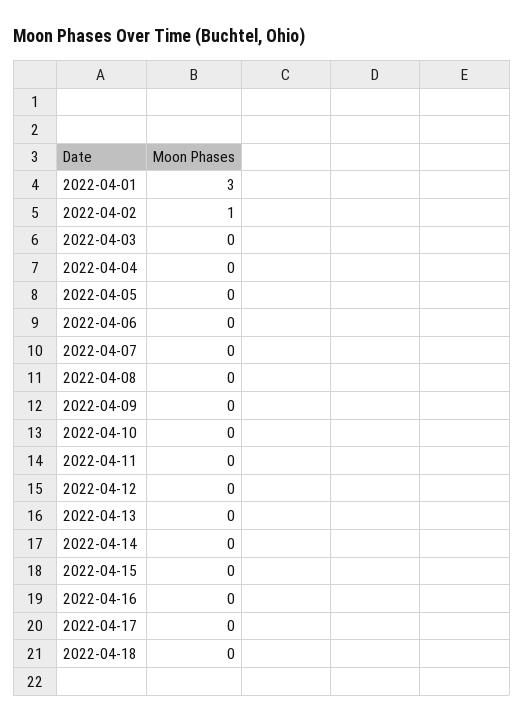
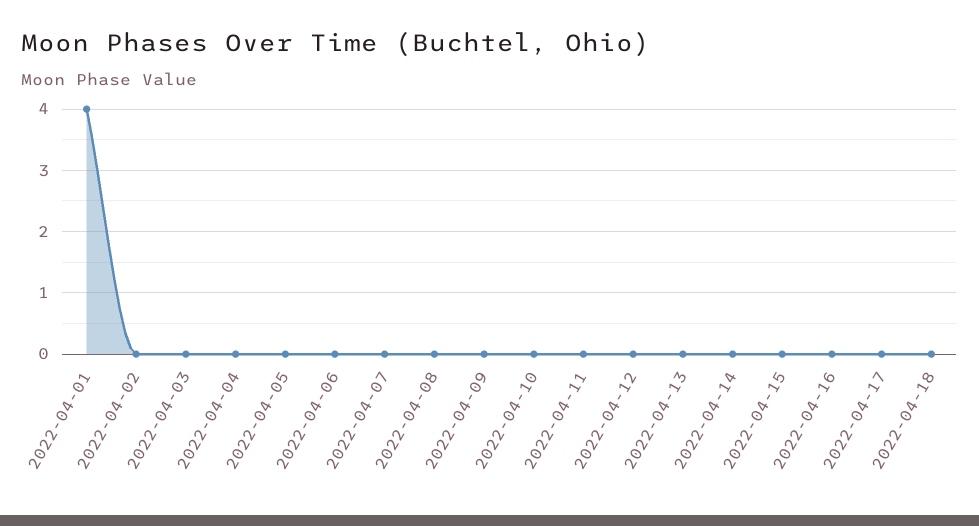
2022-04-01: 3 -> 4
2022-04-02: 1 -> 0

